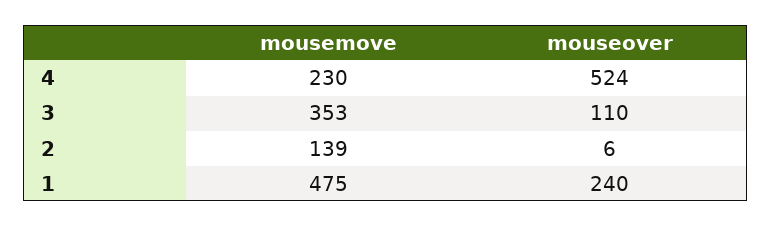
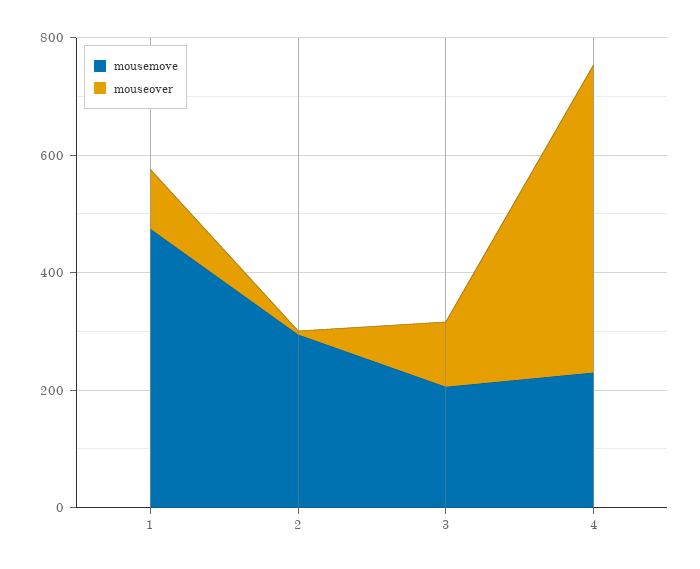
mousemove, 3: 353 -> 200
mousemove, 2: 139 -> 300
mouseover, 1: 240 -> 100

